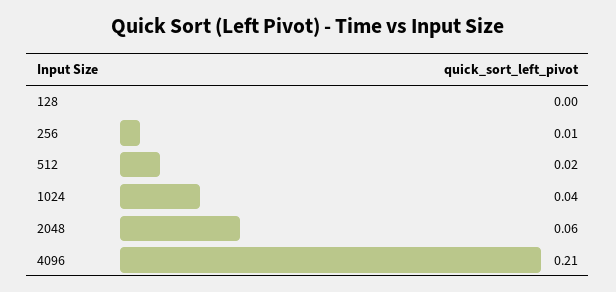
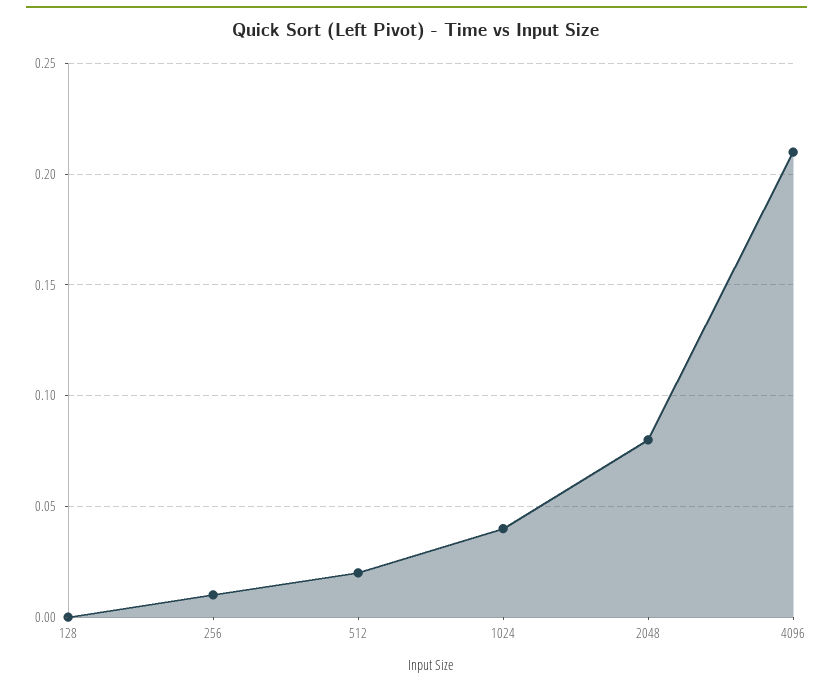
2048: 0.06 -> 0.08

